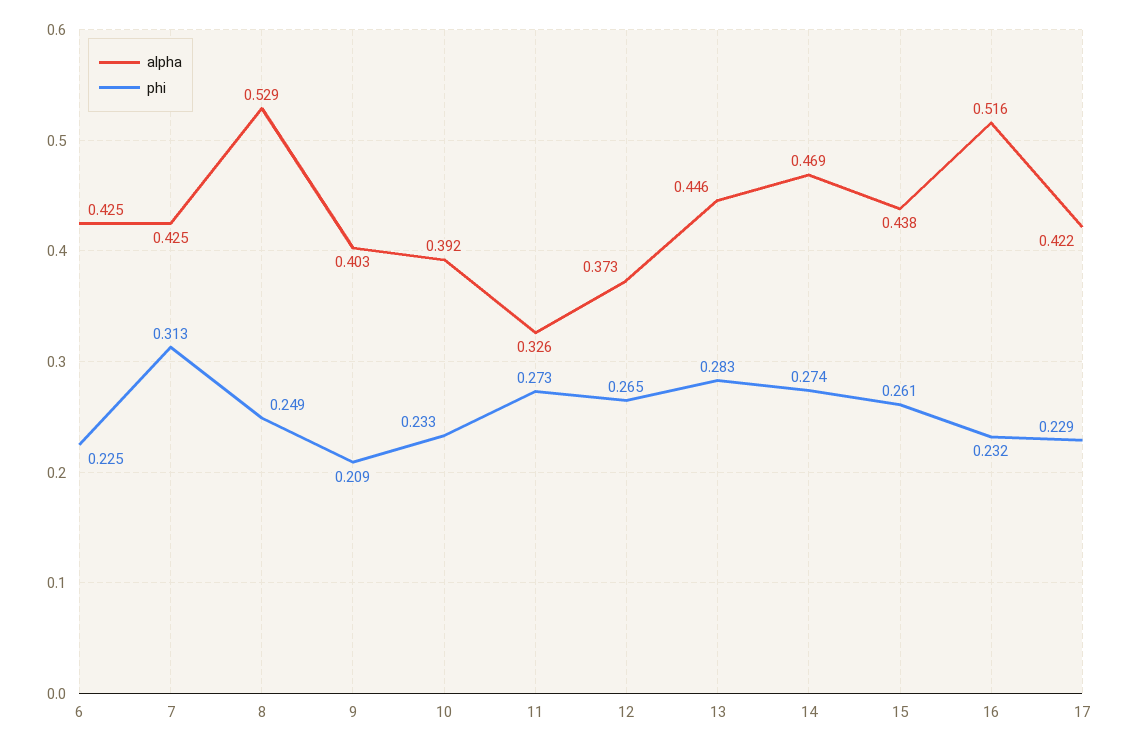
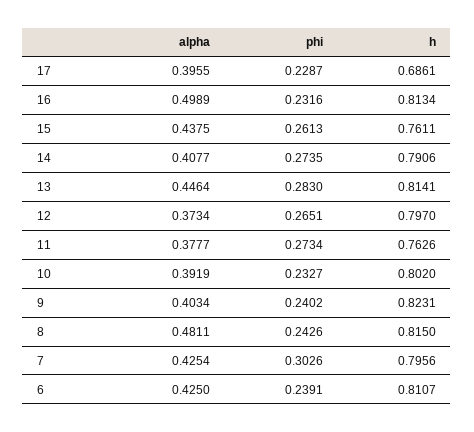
phi, 6: 0.225 -> 0.2391
phi, 7: 0.313 -> 0.3026
alpha, 8: 0.529 -> 0.4811
phi, 8: 0.249 -> 0.2426
phi, 9: 0.209 -> 0.2402
alpha, 11: 0.326 -> 0.3777
alpha, 14: 0.469 -> 0.4077
alpha, 16: 0.516 -> 0.4989
alpha, 17: 0.422 -> 0.3955
h, 17: none -> 0.6861
h, 16: none -> 0.8134
h, 15: none -> 0.7611
h, 14: none -> 0.7906
h, 13: none -> 0.8141
h, 12: none -> 0.797
h, 11: none -> 0.7626
h, 10: none -> 0.802
h, 9: none -> 0.8231
h, 8: none -> 0.815
h, 7: none -> 0.7956
h, 6: none -> 0.8107

